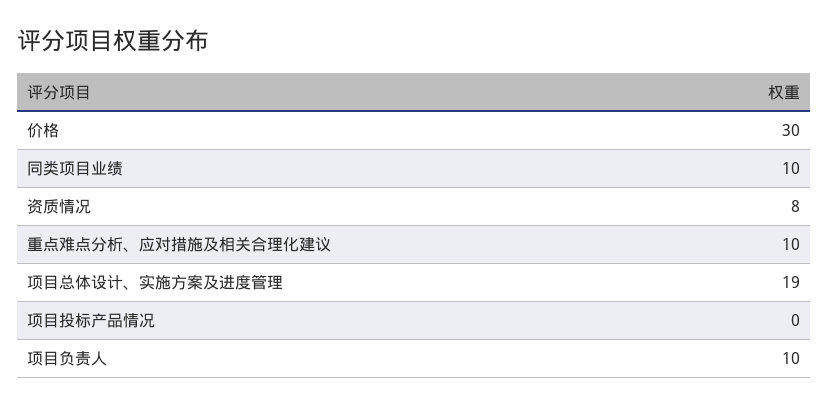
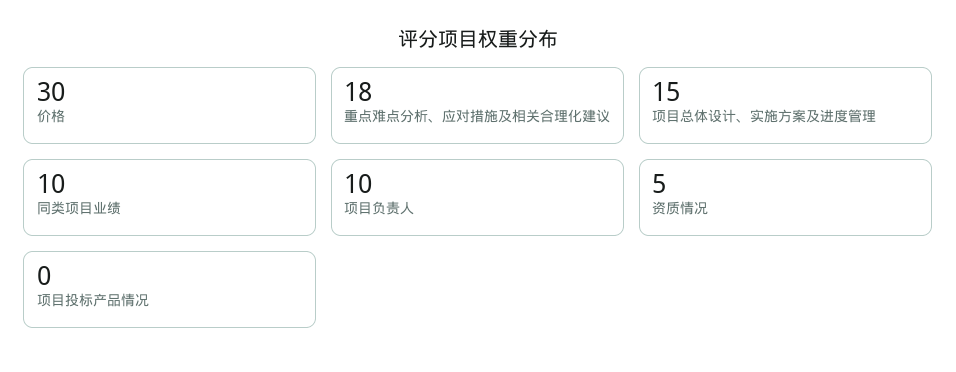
资质情况: 8 -> 5
重点难点分析、应对措施及相关合理化建议: 10 -> 18
项目总体设计、实施方案及进度管理: 19 -> 15

